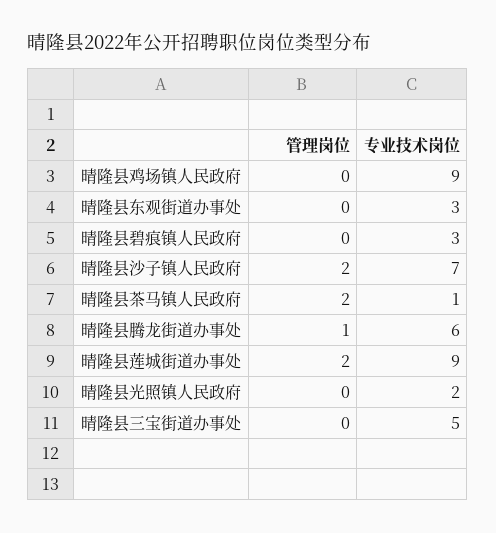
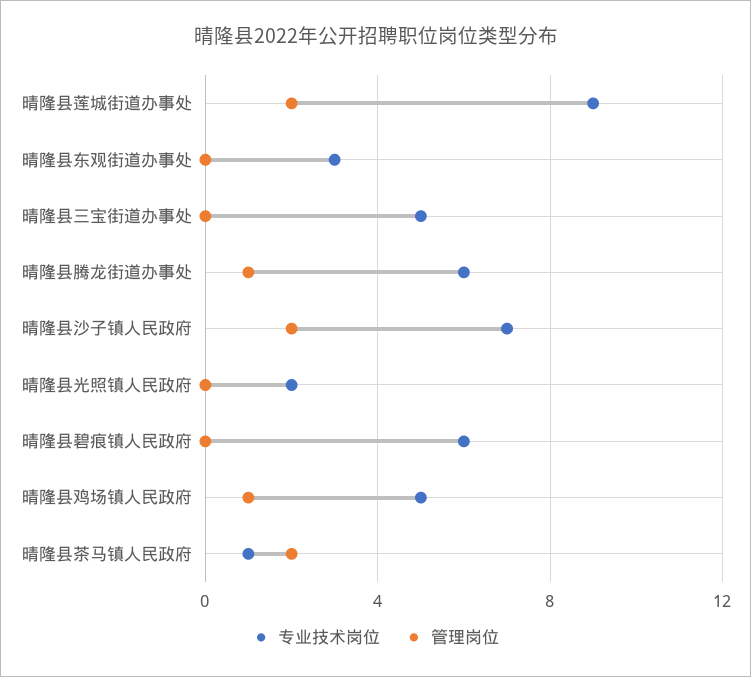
管理岗位, 晴隆县鸡场镇人民政府: 0 -> 1
专业技术岗位, 晴隆县鸡场镇人民政府: 9 -> 5
专业技术岗位, 晴隆县碧痕镇人民政府: 3 -> 6

